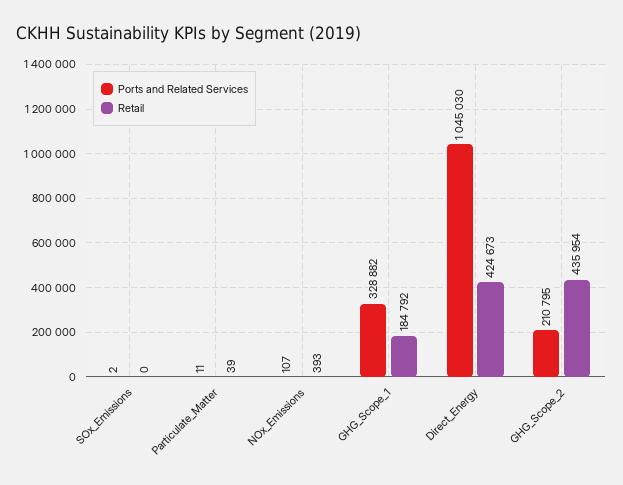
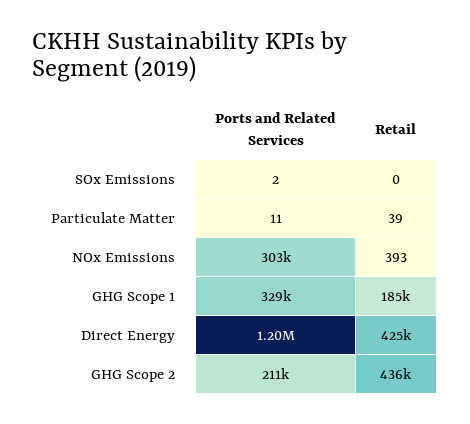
Ports and Related Services, NOx_Emissions: 107 -> 303000
Ports and Related Services, Direct_Energy: 1045030 -> 1200000

